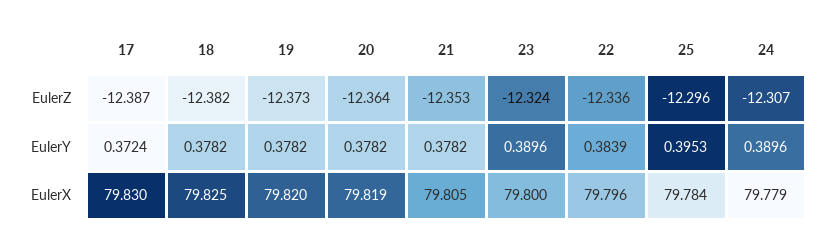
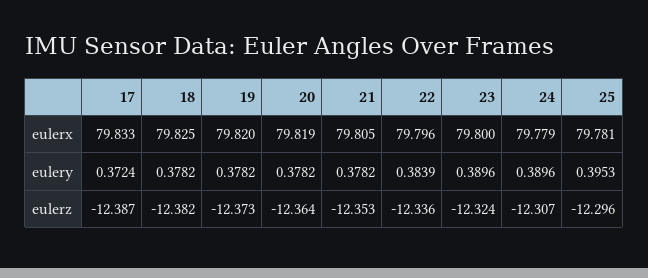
17, EulerX: 79.83 -> 79.833
25, EulerX: 79.784 -> 79.781

